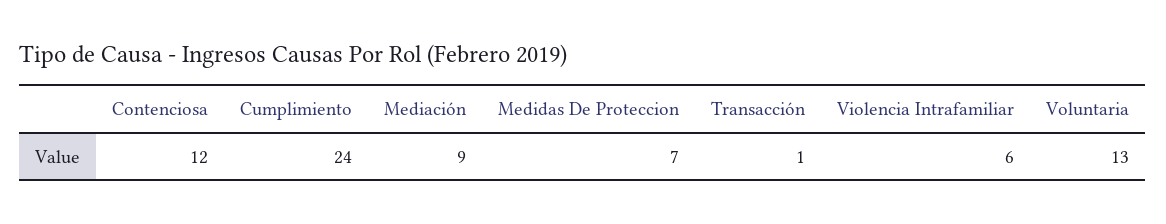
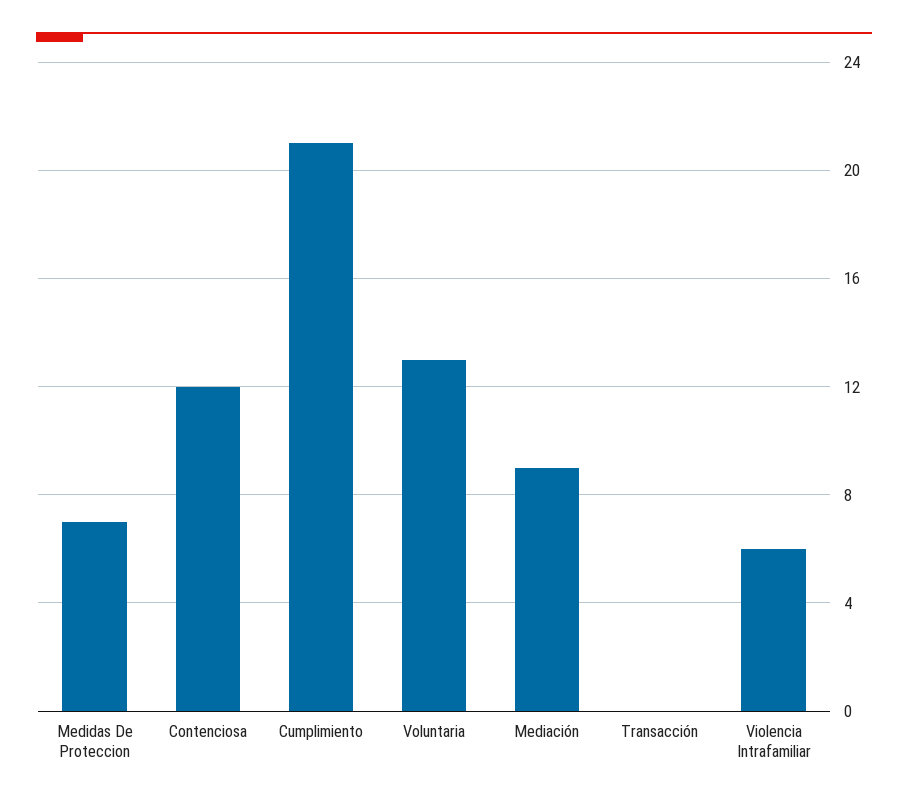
Cumplimiento: 24 -> 21
Transacción: 1 -> 0

